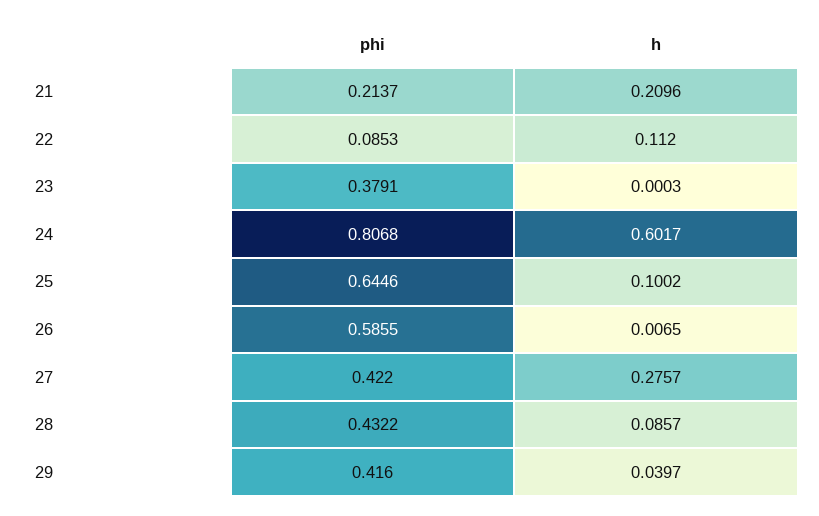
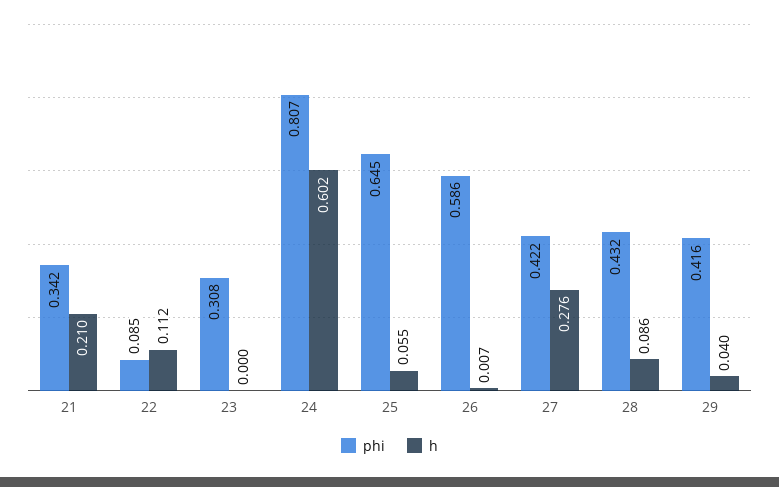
phi, 21: 0.2137 -> 0.342
phi, 23: 0.3791 -> 0.308
h, 25: 0.1002 -> 0.055

